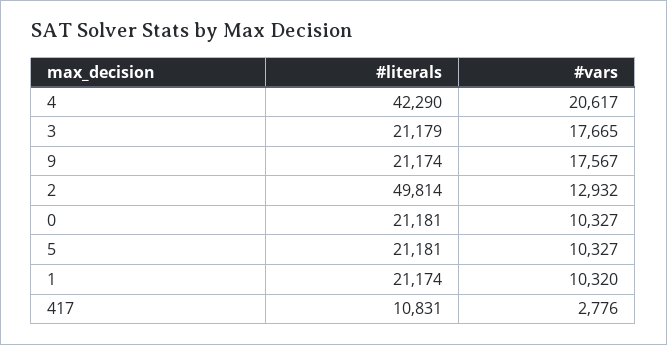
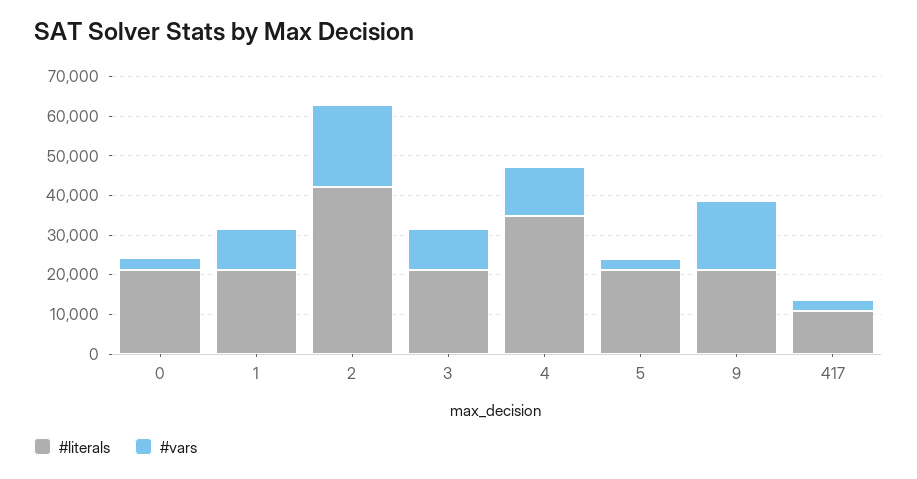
#literals, 4: 42290 -> 35000
#vars, 4: 20617 -> 12500
#vars, 3: 17665 -> 10000
#literals, 2: 49814 -> 42500
#vars, 2: 12932 -> 20000
#vars, 0: 10327 -> 2500
#vars, 5: 10327 -> 2500

